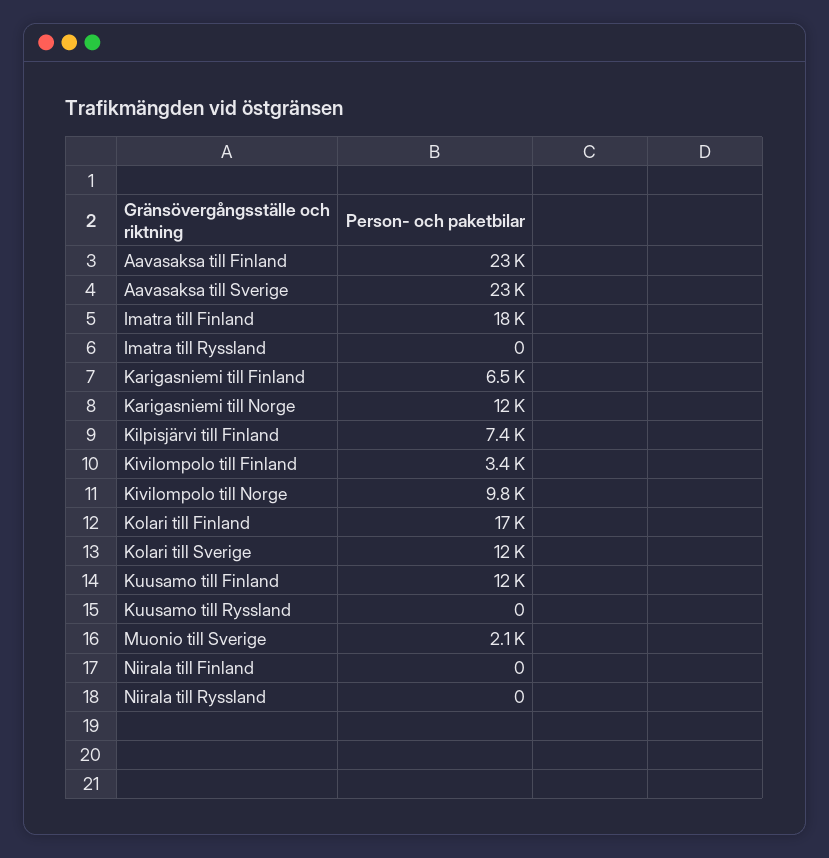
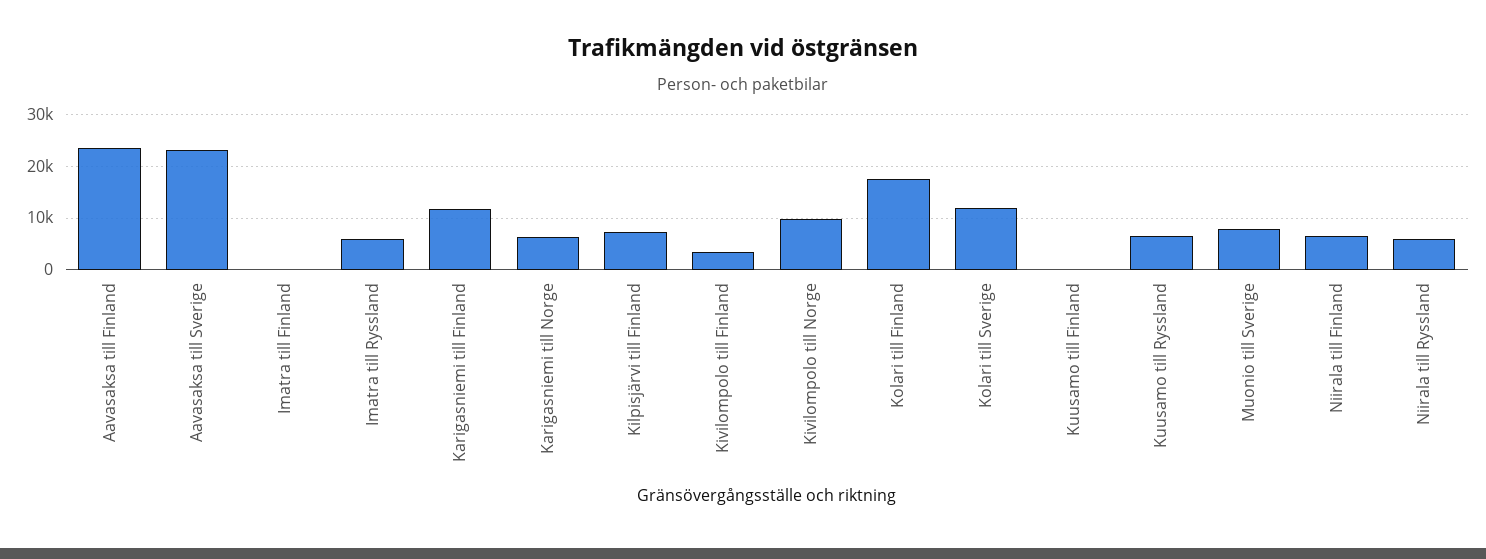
Imatra till Finland: 18000 -> 0
Imatra till Ryssland: 0 -> 6000
Karigasniemi till Finland: 6500 -> 12000
Karigasniemi till Norge: 12000 -> 6000
Kuusamo till Finland: 12000 -> 0
Kuusamo till Ryssland: 0 -> 6000
Muonio till Sverige: 2100 -> 8000
Niirala till Finland: 0 -> 6000
Niirala till Ryssland: 0 -> 6000

